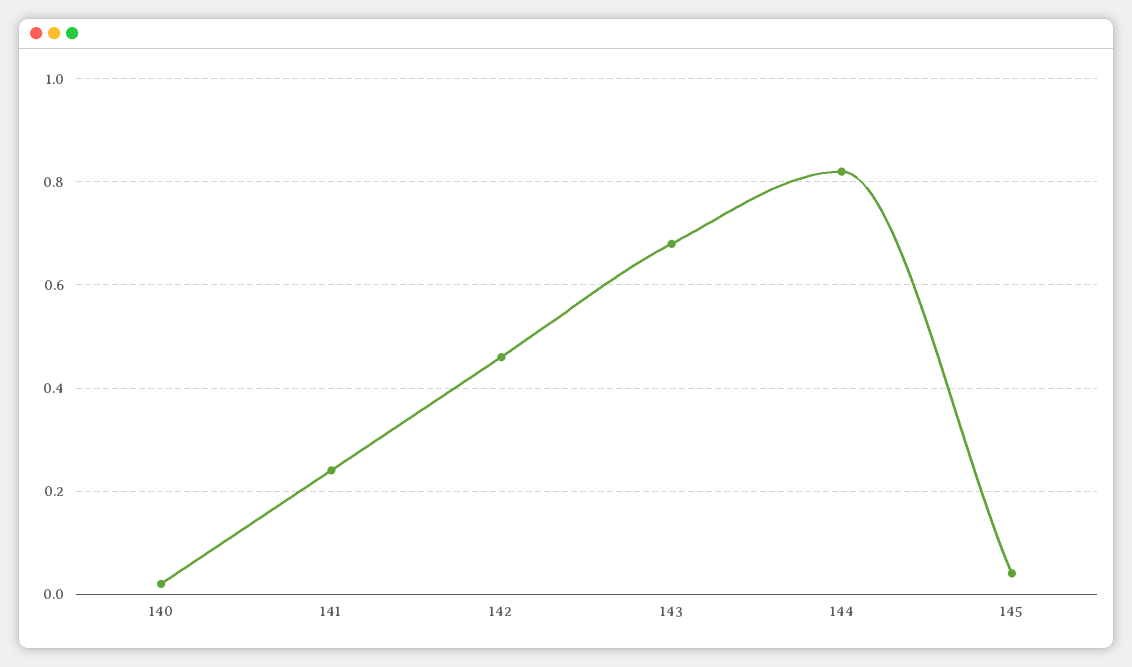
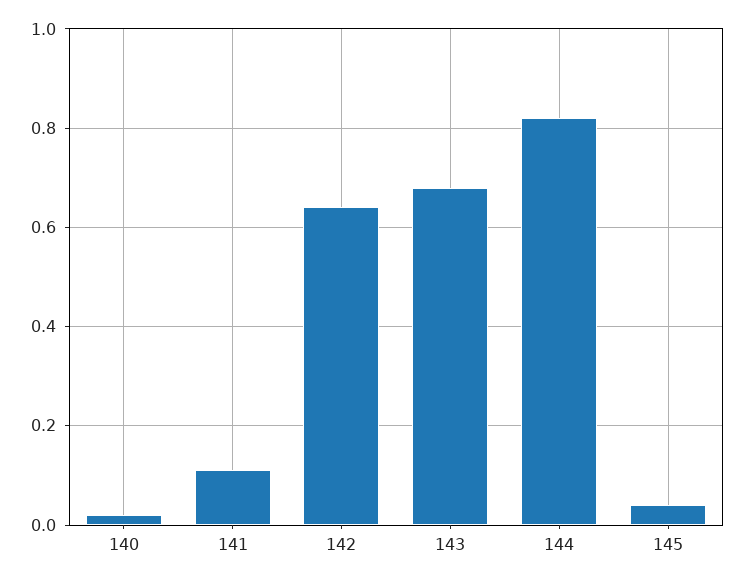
141: 0.25 -> 0.1
142: 0.45 -> 0.65

